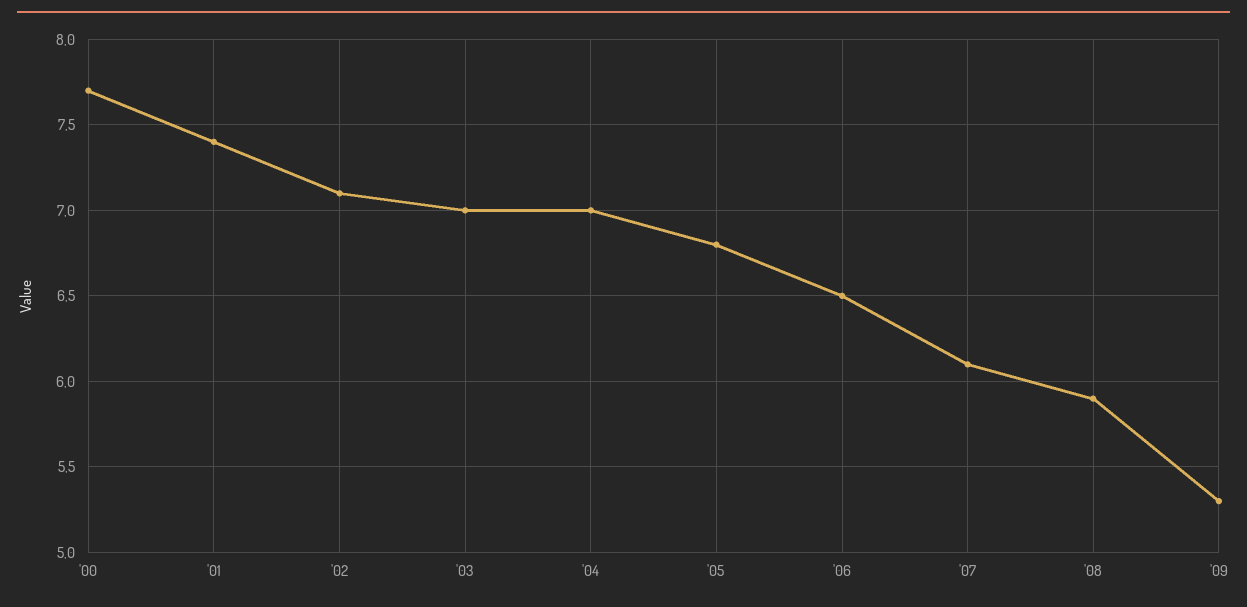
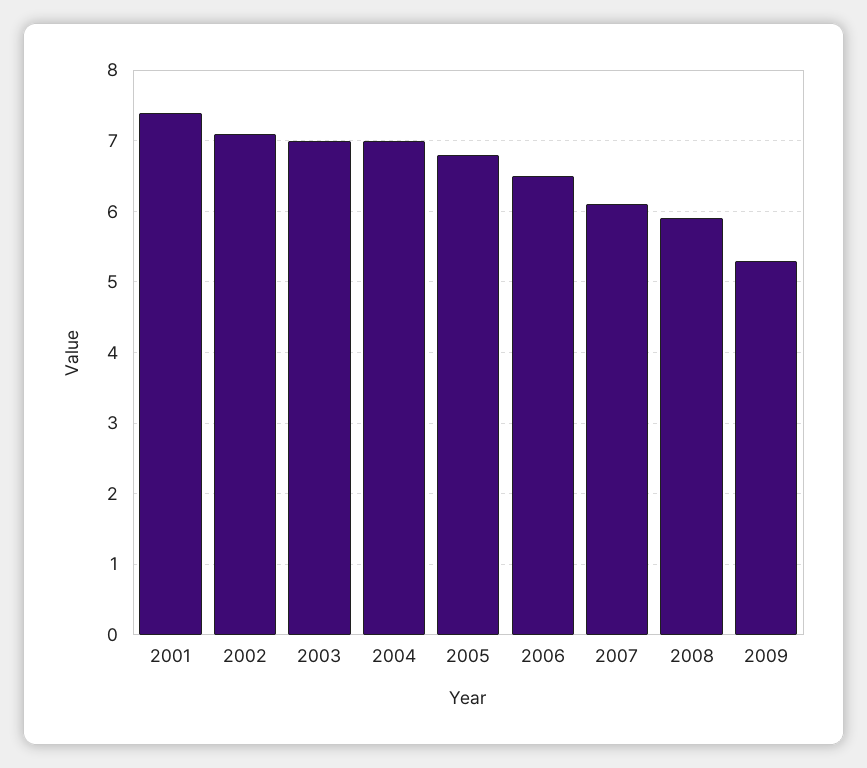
'00: 7.7 -> none

